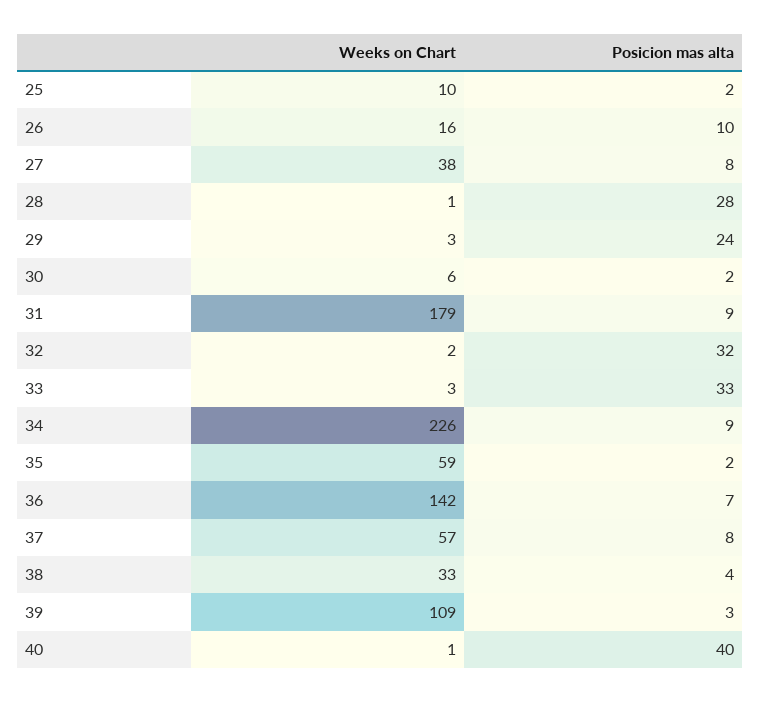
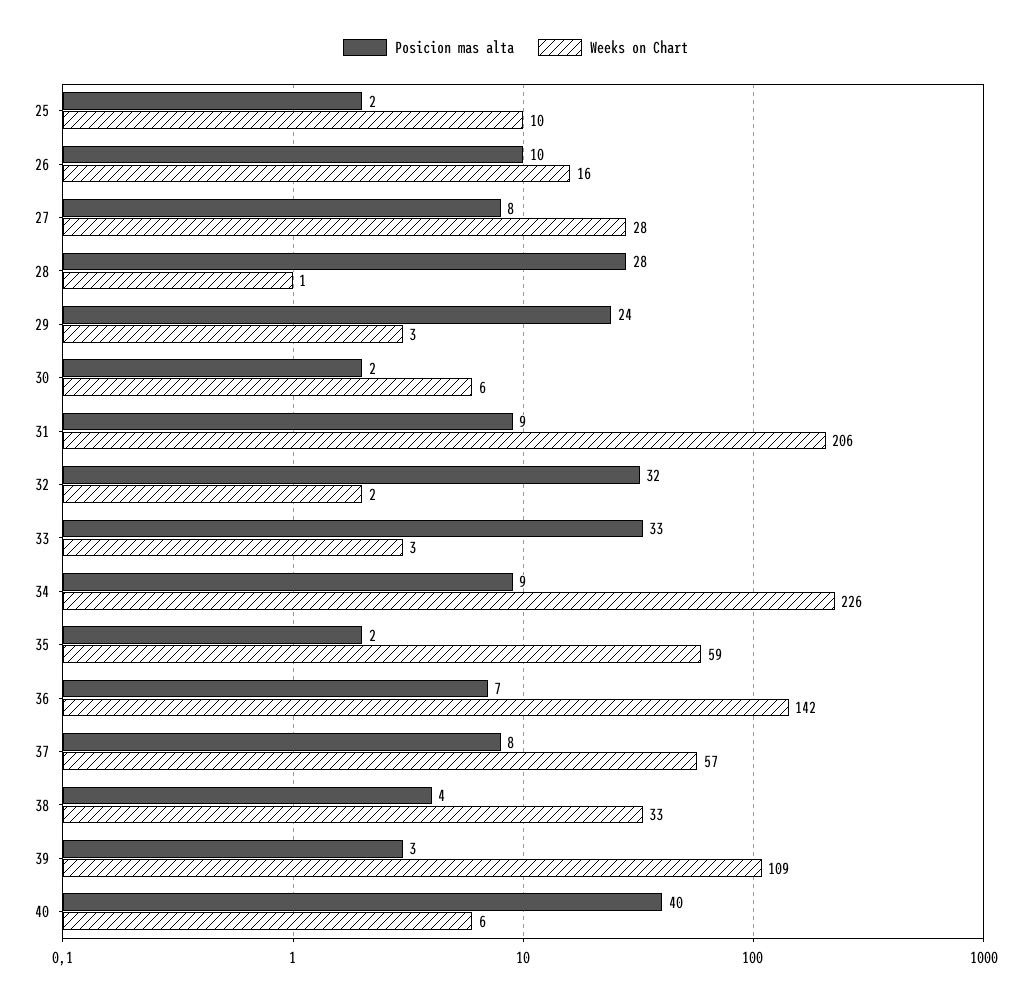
Weeks on Chart, 27: 38 -> 28
Weeks on Chart, 31: 179 -> 206
Weeks on Chart, 40: 1 -> 6

